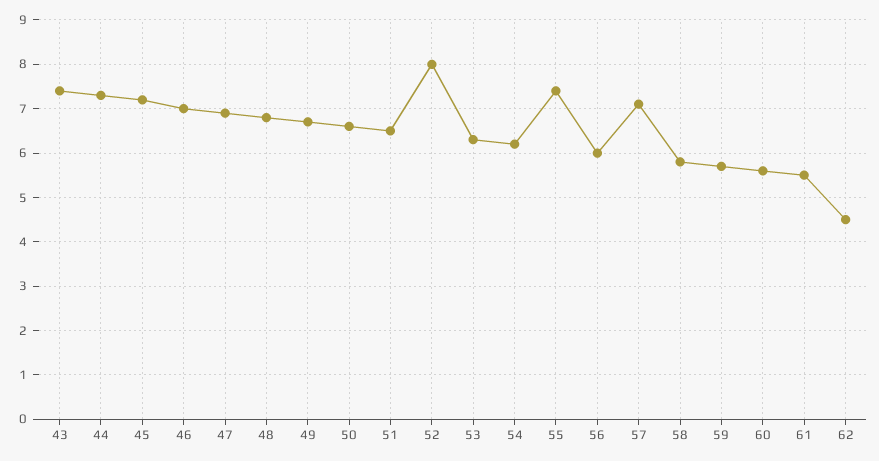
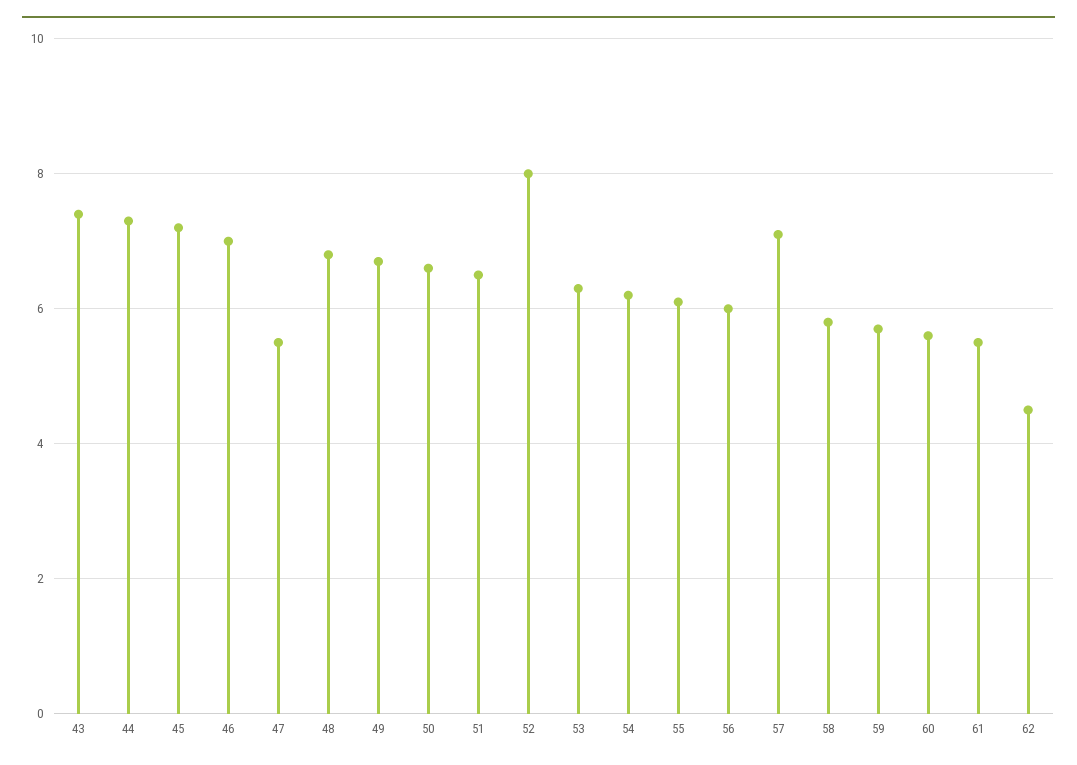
47: 7 -> 5.5
55: 7.5 -> 6

